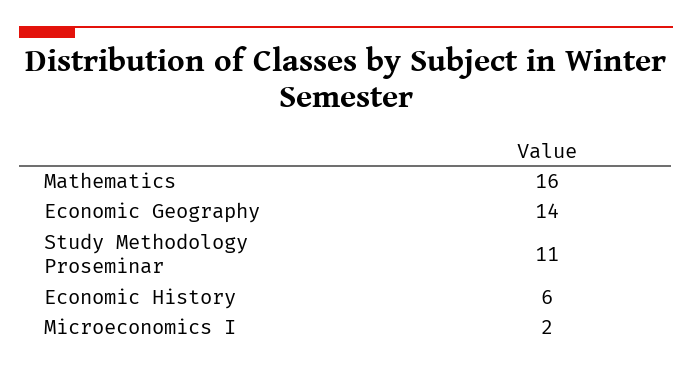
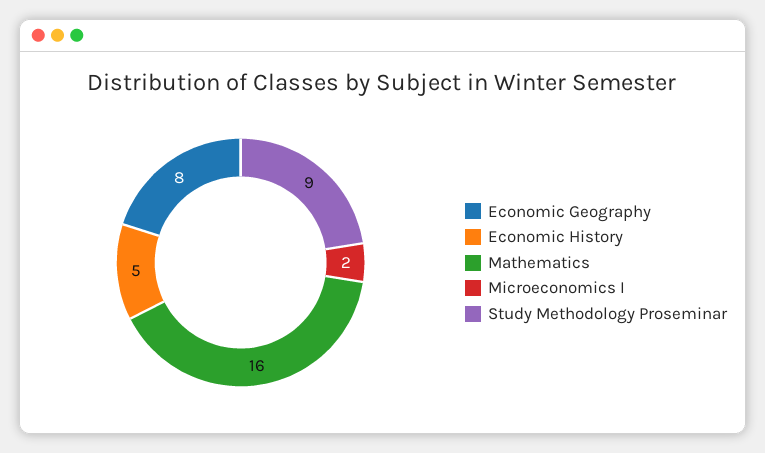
Economic Geography: 14 -> 8
Study Methodology Proseminar: 11 -> 9
Economic History: 6 -> 5

